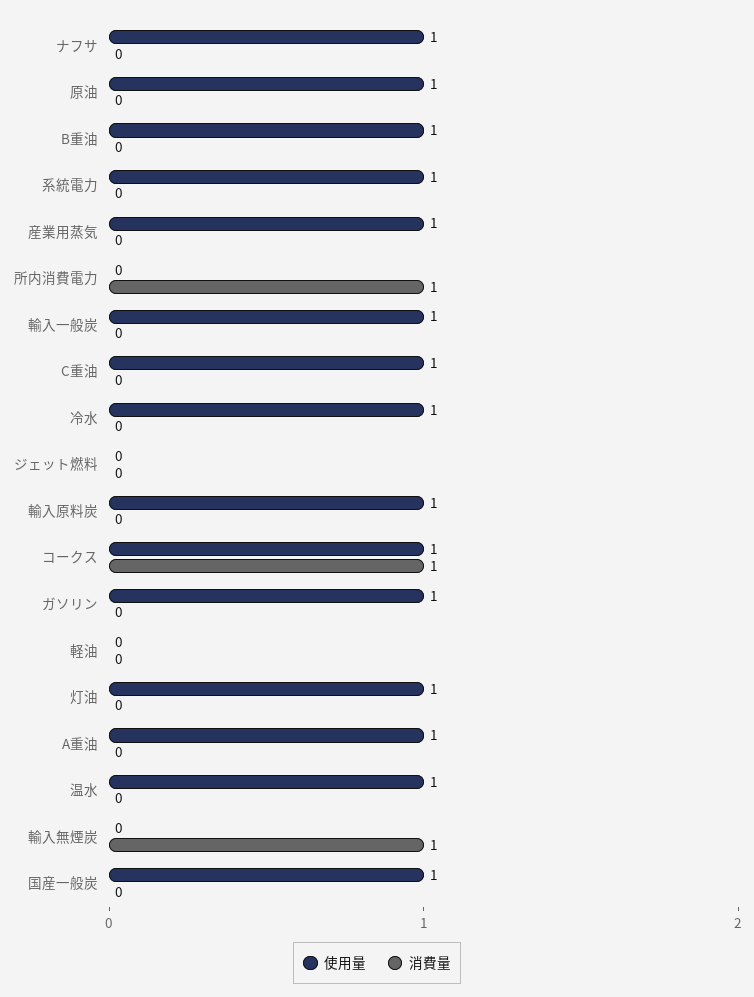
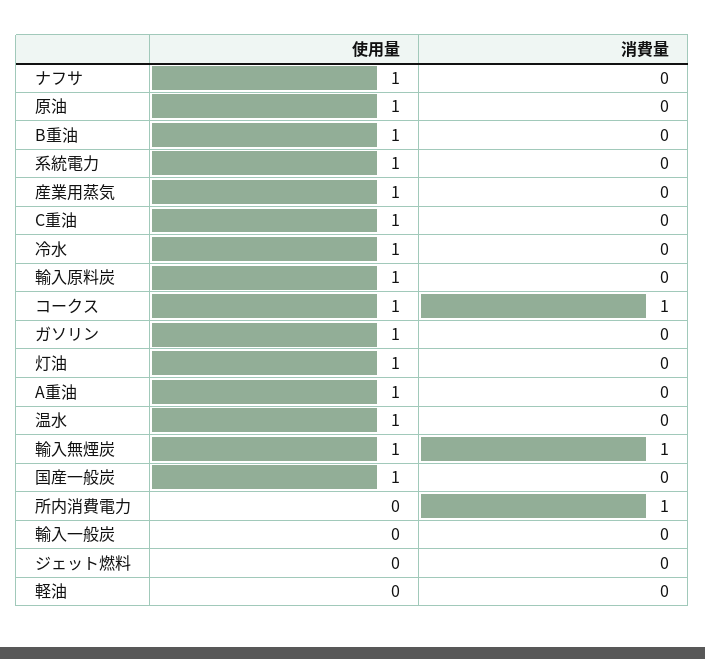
使用量, 輸入一般炭: 1 -> 0
使用量, 輸入無煙炭: 0 -> 1

